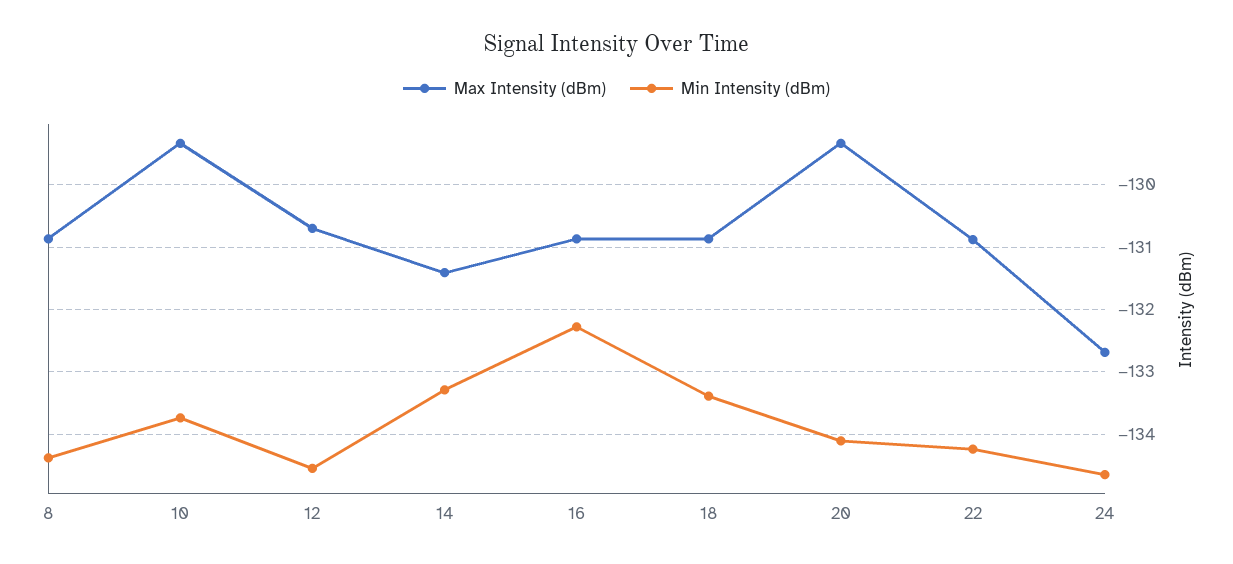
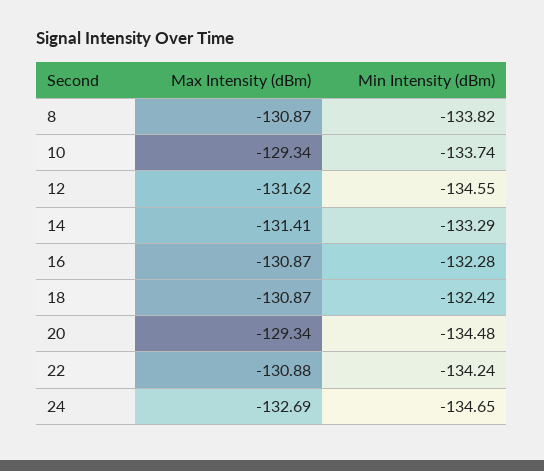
Min Intensity (dBm), 8: -134.4 -> -133.82
Max Intensity (dBm), 12: -130.7 -> -131.62
Min Intensity (dBm), 18: -133.4 -> -132.42
Min Intensity (dBm), 20: -134.1 -> -134.48

